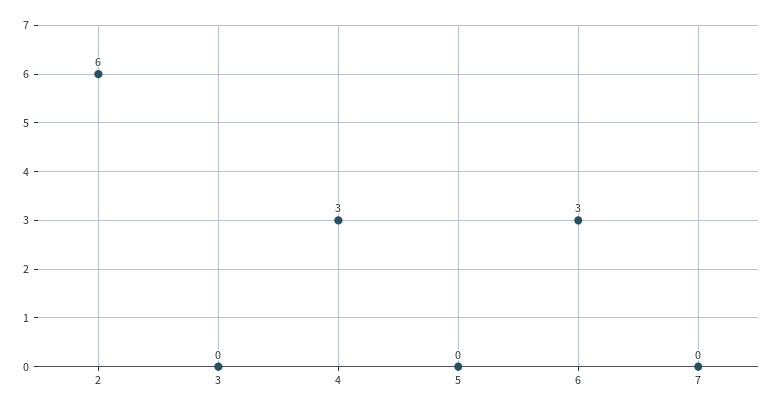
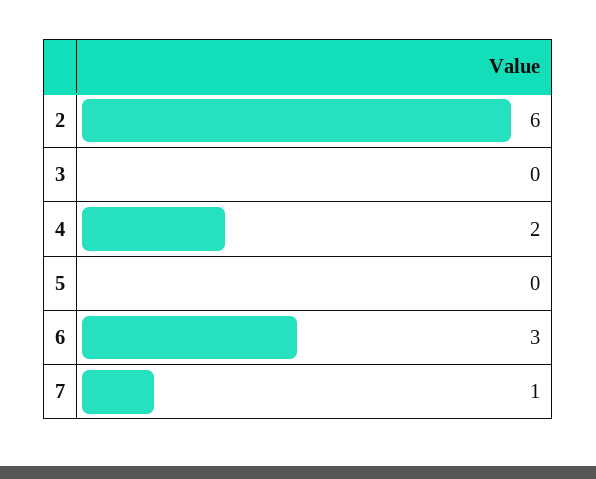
4: 3 -> 2
7: 0 -> 1

